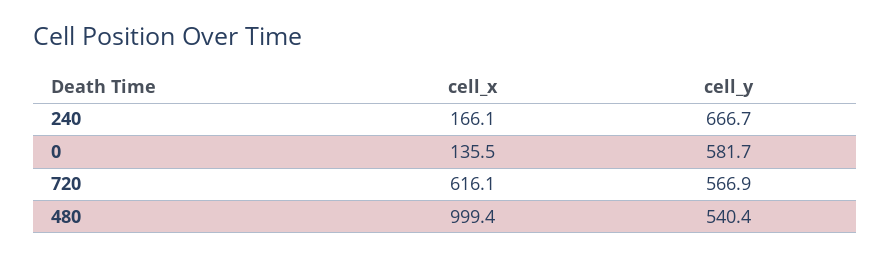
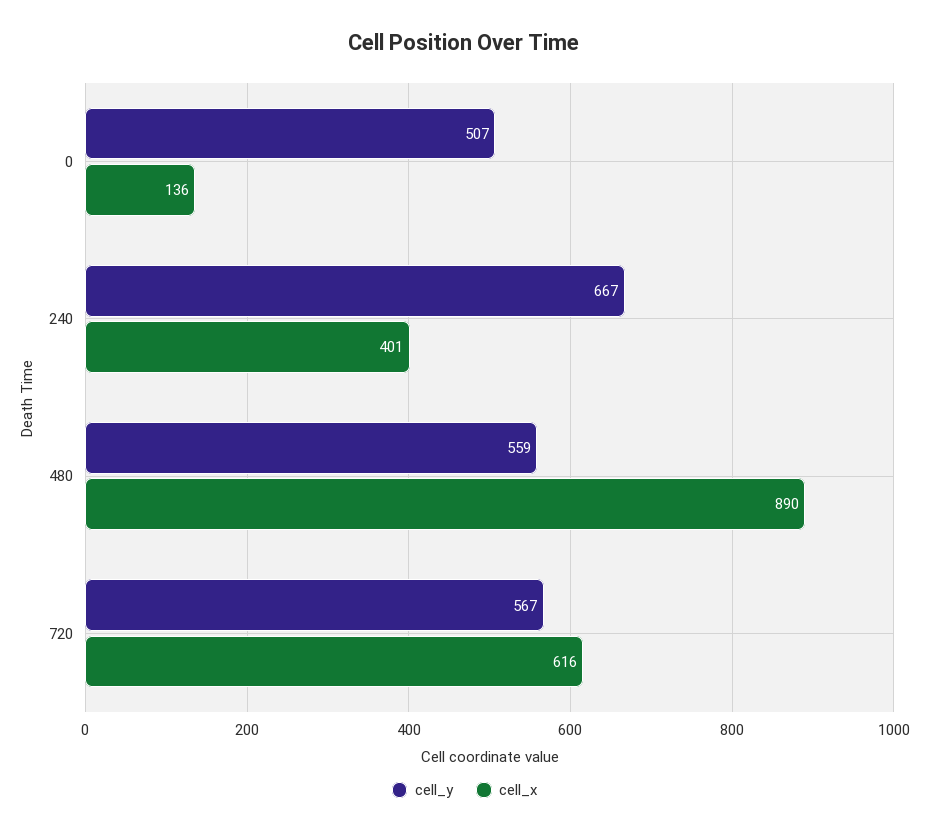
cell_x, 240: 166.1 -> 401
cell_y, 0: 581.7 -> 507
cell_x, 480: 999.4 -> 890
cell_y, 480: 540.4 -> 559

